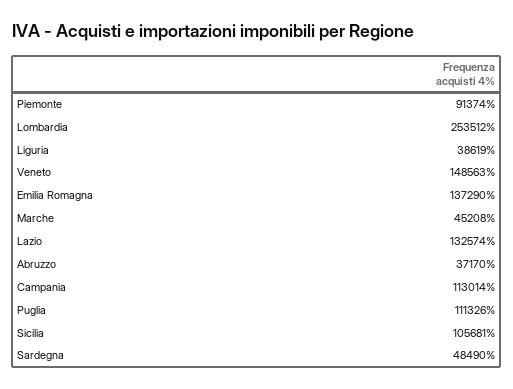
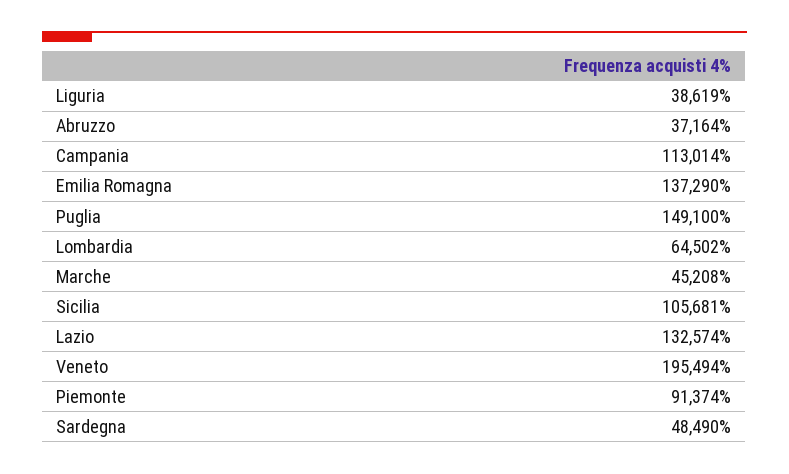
Lombardia: 253512 -> 64502
Veneto: 148563 -> 195494
Abruzzo: 37170 -> 37164
Puglia: 111326 -> 149100

